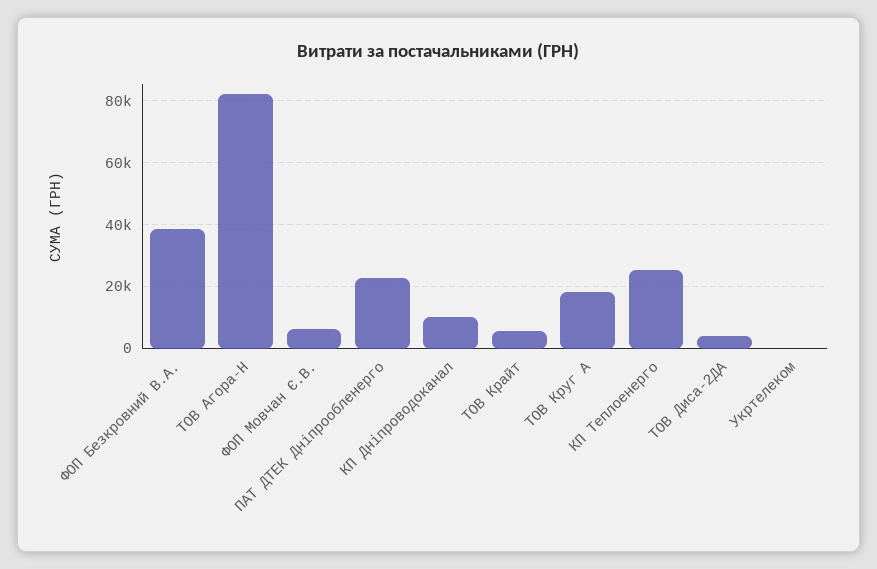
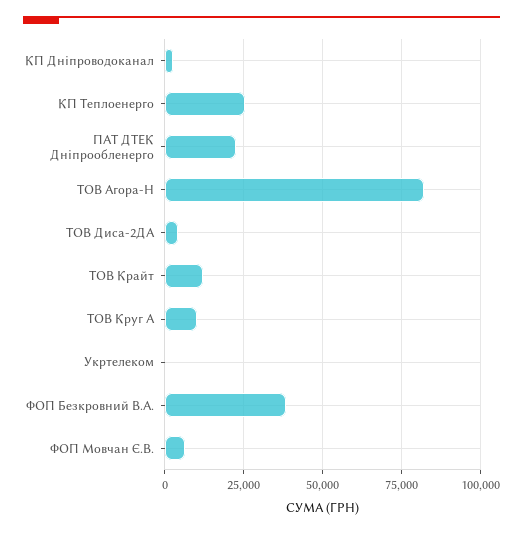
КП Дніпроводоканал: 10000 -> 2500
ТОВ Крайт: 6000 -> 12500
ТОВ Круг А: 18000 -> 10000

